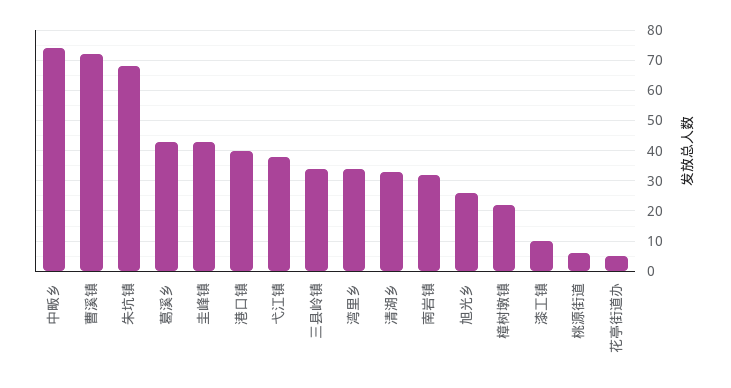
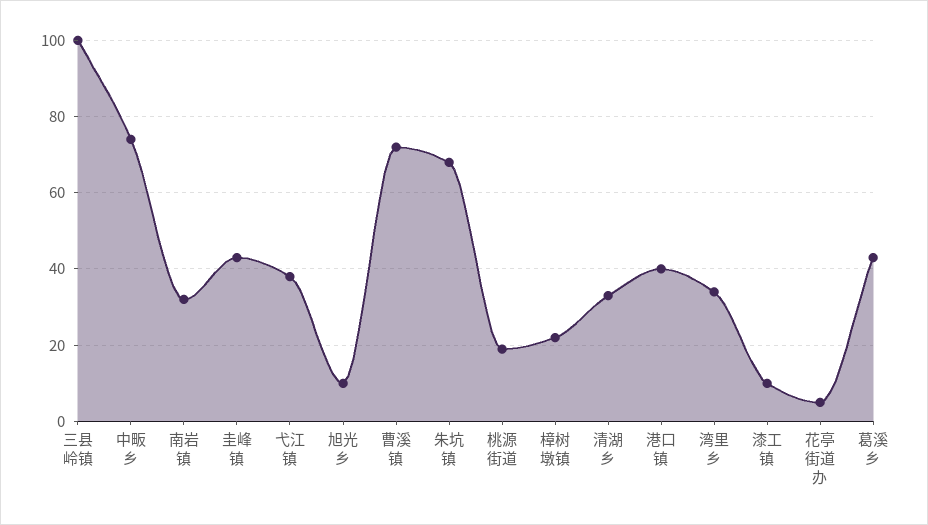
三县岭镇: 35 -> 100
旭光乡: 25 -> 10
桃源街道: 5 -> 20

